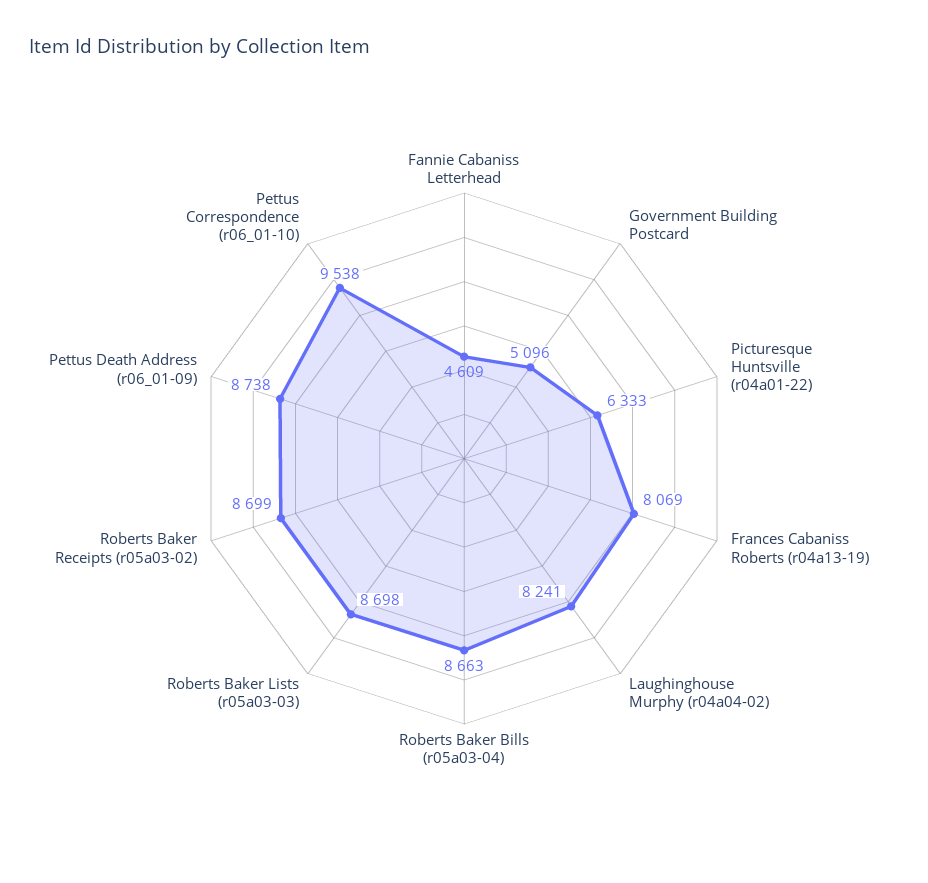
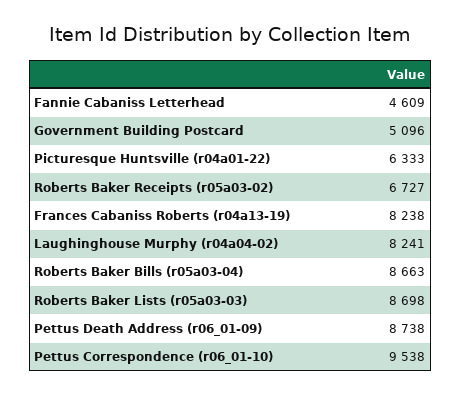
Frances Cabaniss Roberts (r04a13-19): 8069 -> 8238
Roberts Baker Receipts (r05a03-02): 8699 -> 6727

